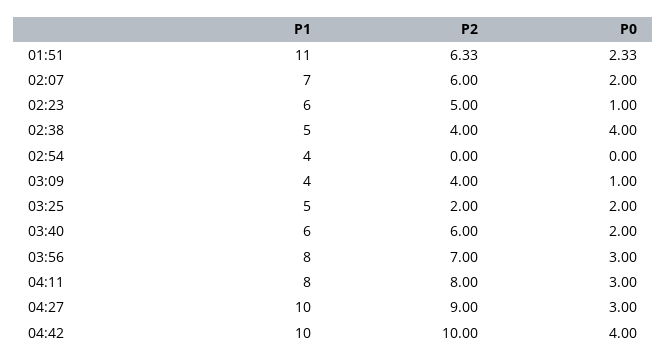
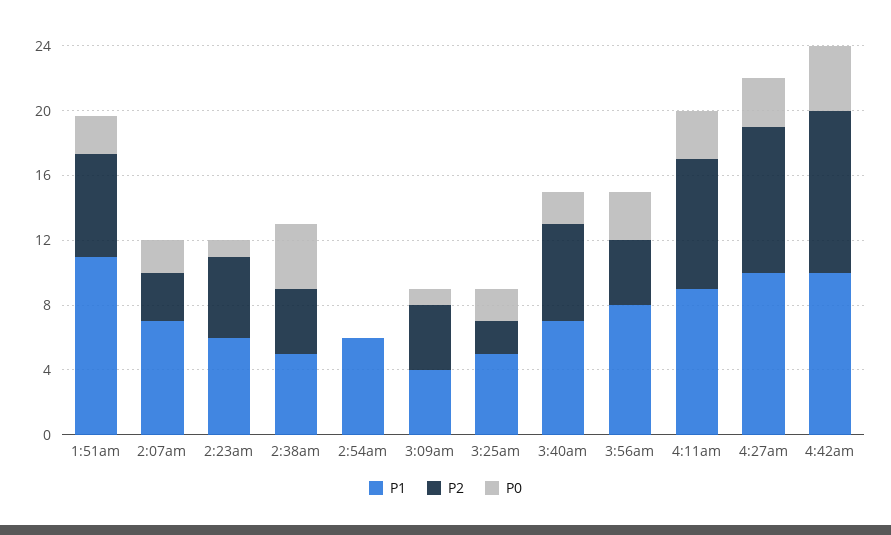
P2, 02:07: 6 -> 3
P1, 02:54: 4 -> 6
P1, 03:40: 6 -> 7
P2, 03:56: 7 -> 4
P1, 04:11: 8 -> 9

